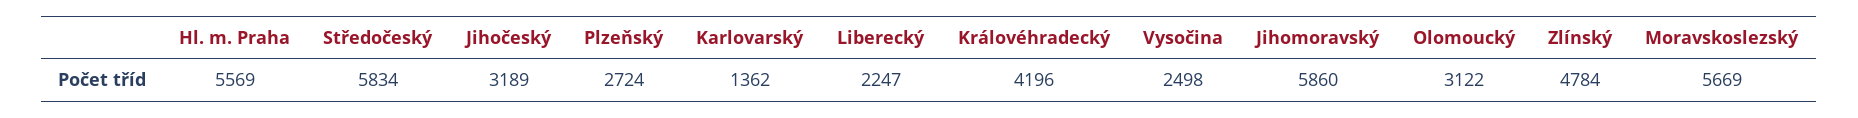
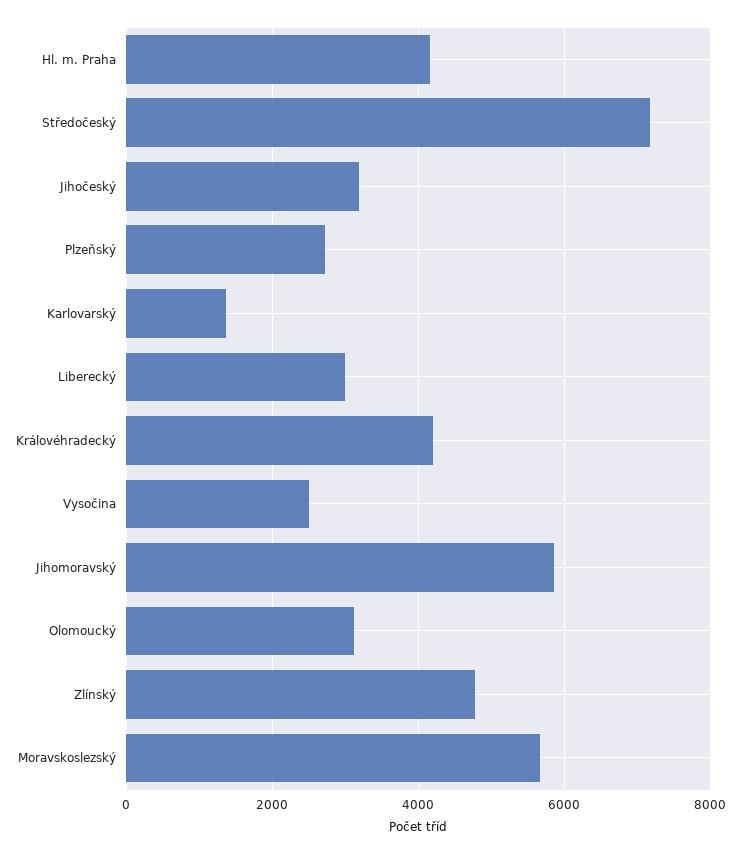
Hl. m. Praha: 5569 -> 4200
Středočeský: 5834 -> 7200
Liberecký: 2247 -> 3000

